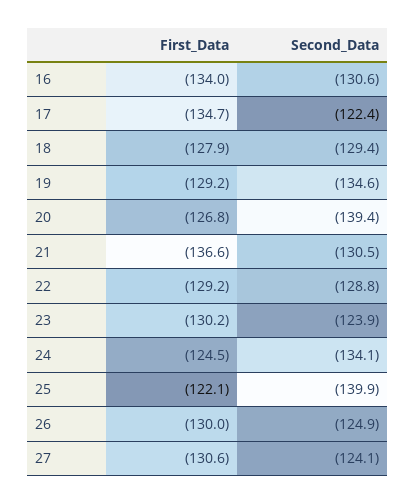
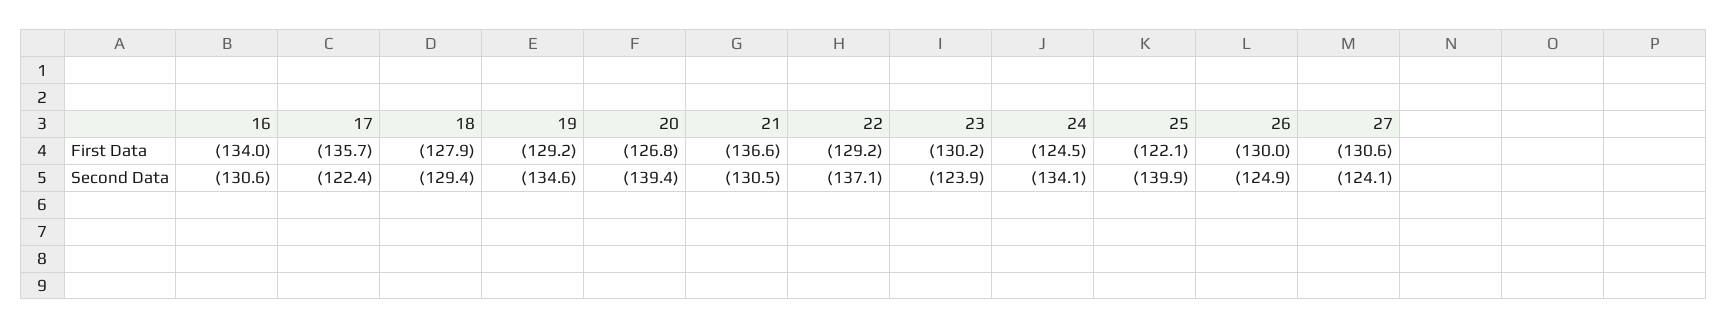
First_Data, 17: -134.7 -> -135.7
Second_Data, 22: -128.8 -> -137.1

